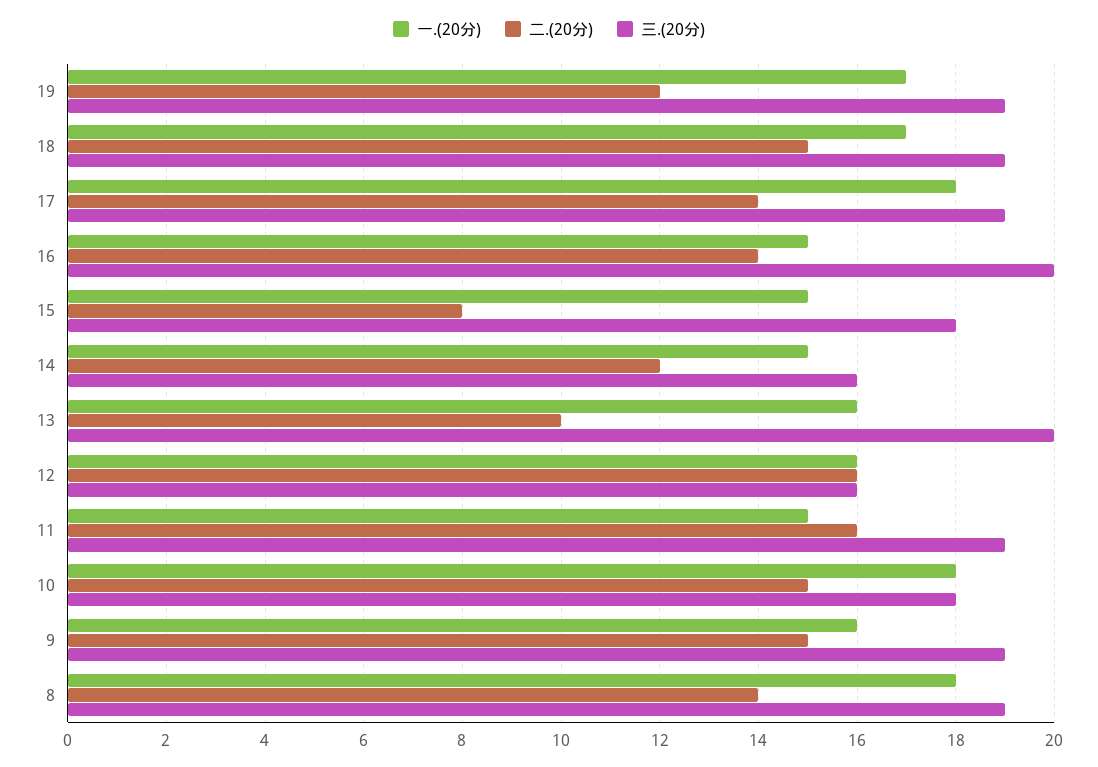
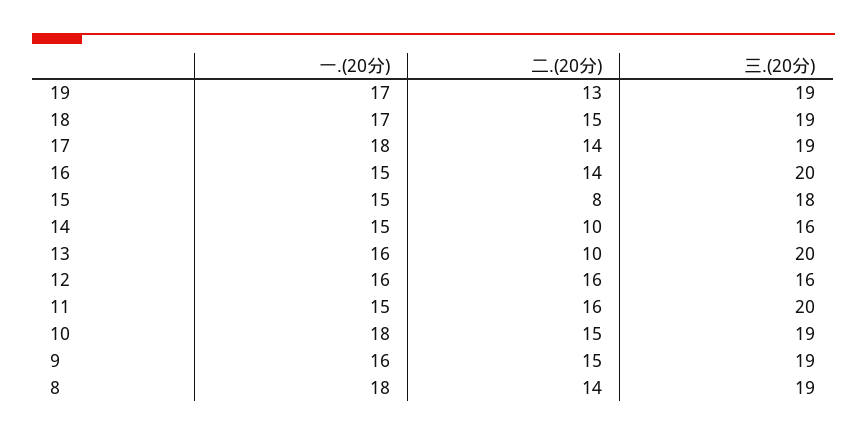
二.(20分), 19: 12 -> 13
二.(20分), 14: 12 -> 10
三.(20分), 11: 19 -> 20
三.(20分), 10: 18 -> 19

